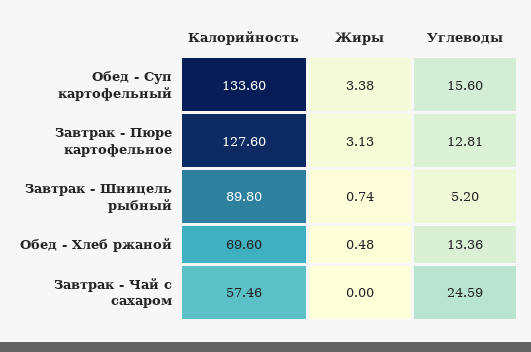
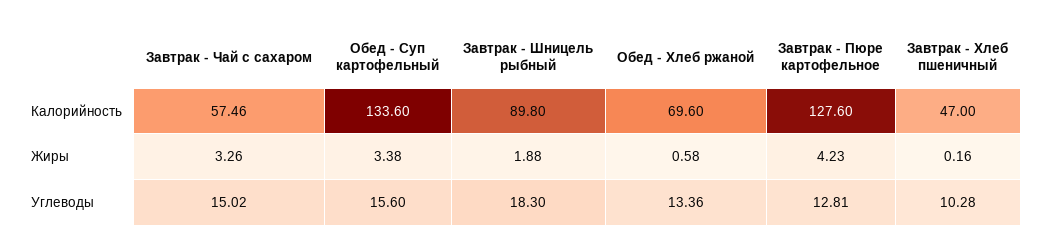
Жиры, Завтрак - Пюре картофельное: 3.13 -> 4.23
Жиры, Завтрак - Шницель рыбный: 0.74 -> 1.88
Углеводы, Завтрак - Шницель рыбный: 5.2 -> 18.3
Жиры, Обед - Хлеб ржаной: 0.48 -> 0.58
Жиры, Завтрак - Чай с сахаром: 0 -> 3.26
Углеводы, Завтрак - Чай с сахаром: 24.59 -> 15.02
Калорийность, Завтрак - Хлеб пшеничный: none -> 47
Жиры, Завтрак - Хлеб пшеничный: none -> 0.16
Углеводы, Завтрак - Хлеб пшеничный: none -> 10.28

